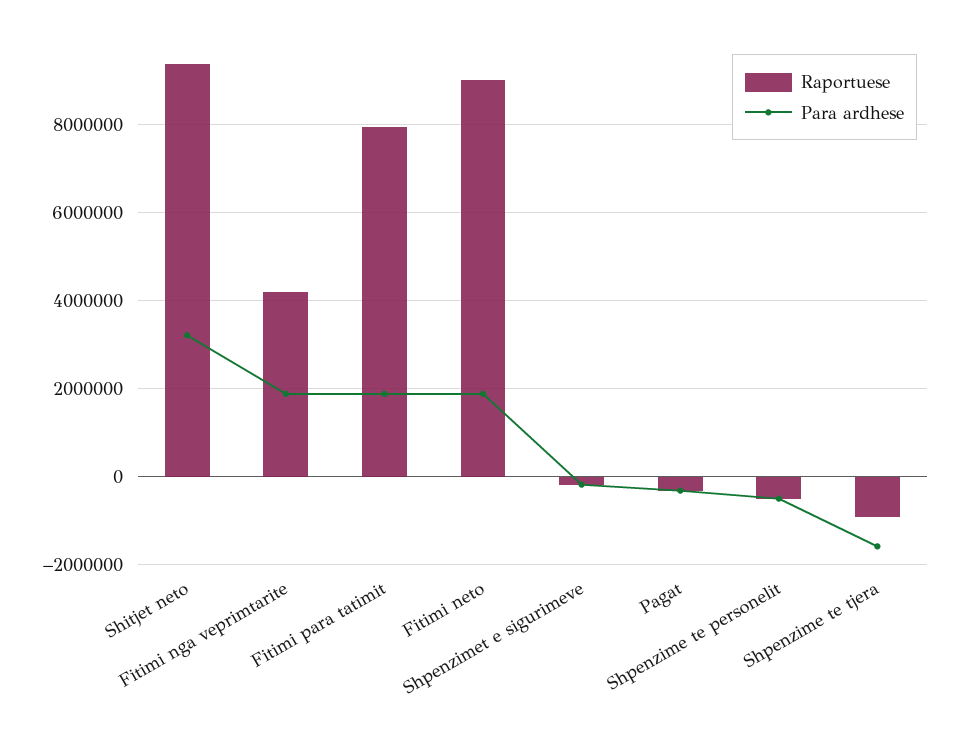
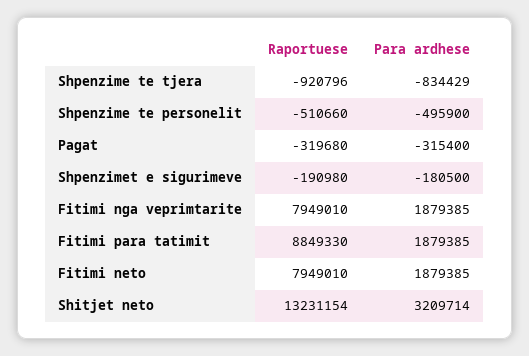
Raportuese, Shitjet neto: 9400000 -> 13231154
Raportuese, Fitimi nga veprimtarite: 4200000 -> 7949010
Raportuese, Fitimi para tatimit: 8000000 -> 8849330
Raportuese, Fitimi neto: 9000000 -> 7949010
Para ardhese, Shpenzime te tjera: -1600000 -> -834429

